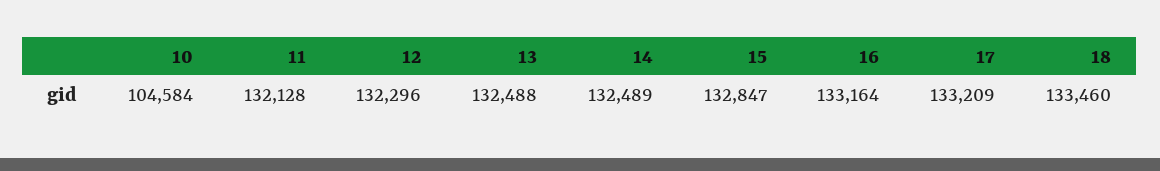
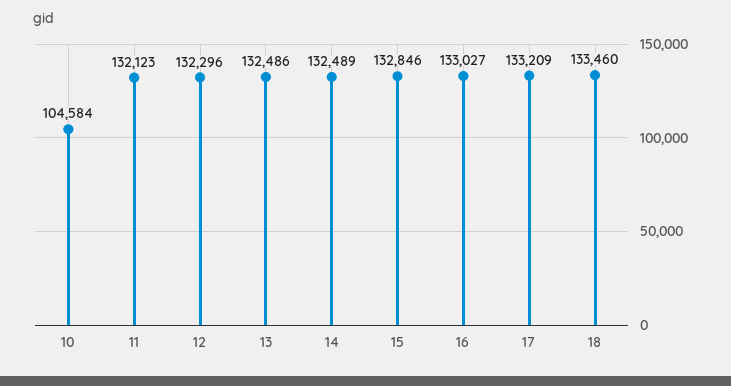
11: 132128 -> 132123
13: 132488 -> 132486
15: 132847 -> 132846
16: 133164 -> 133027

